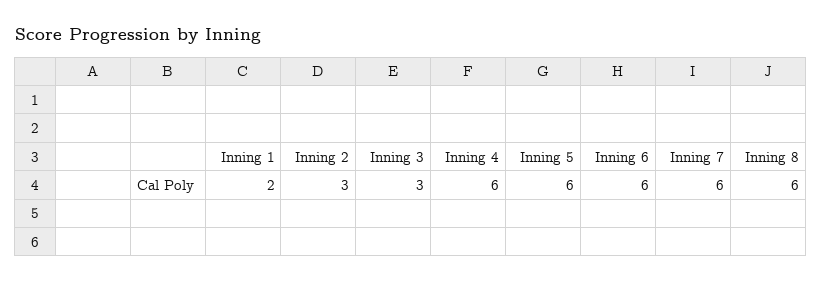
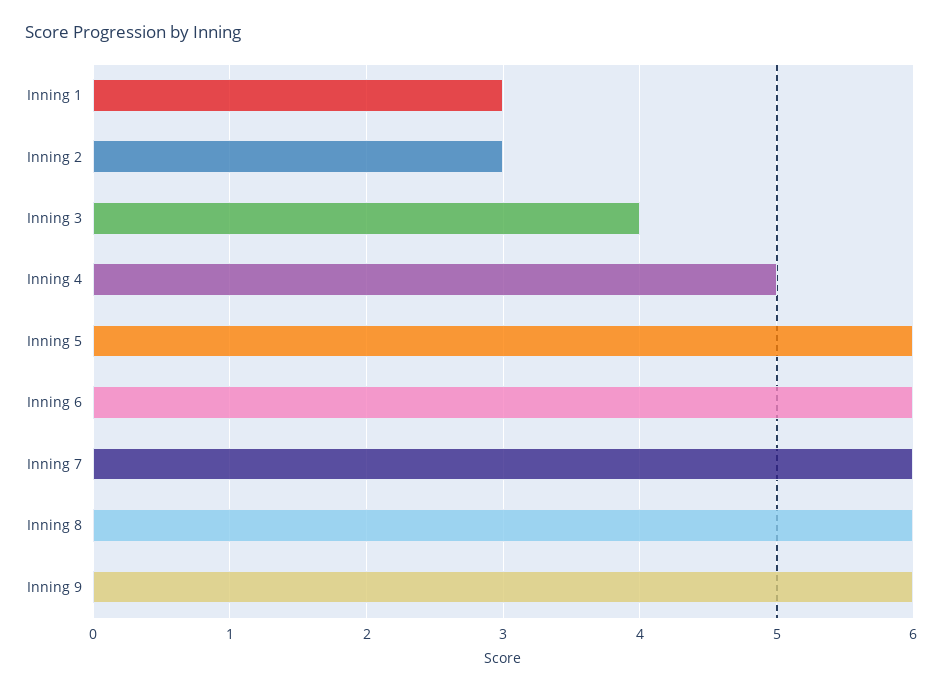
Inning 1: 2 -> 3
Inning 3: 3 -> 4
Inning 4: 6 -> 5
Inning 9: none -> 6

